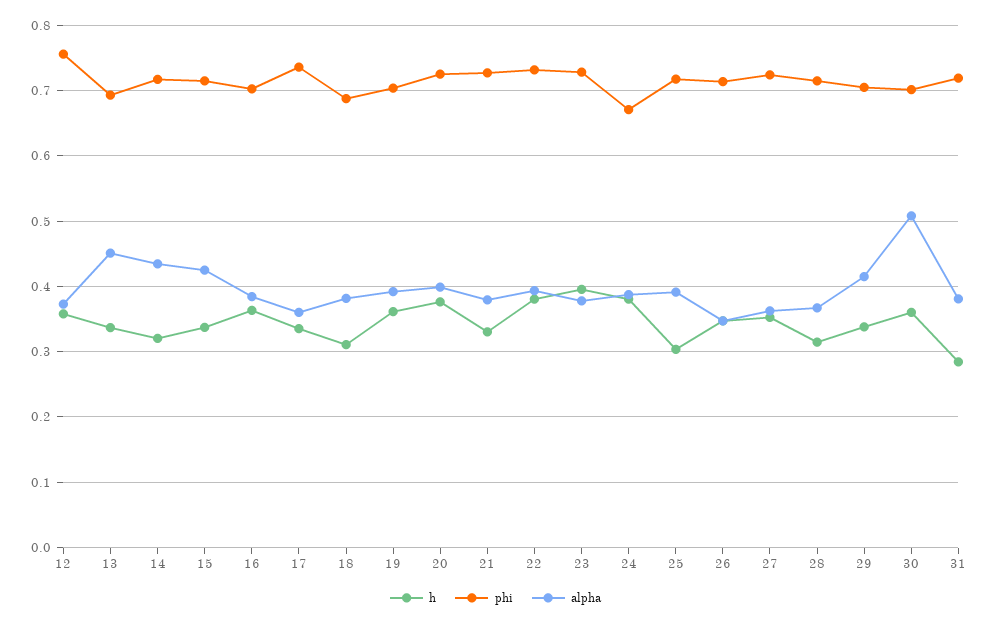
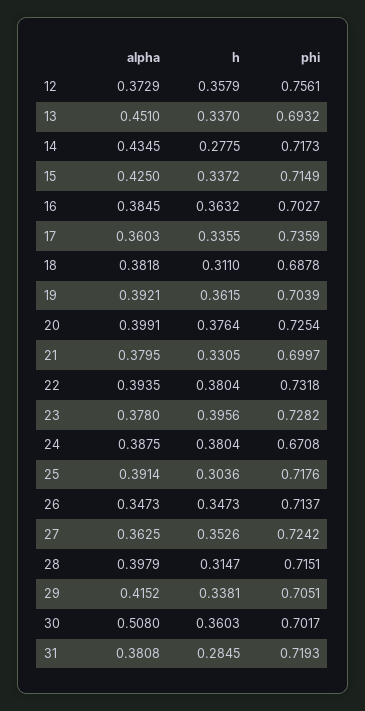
h, 14: 0.32 -> 0.2775
phi, 21: 0.73 -> 0.6997
alpha, 28: 0.37 -> 0.3979

